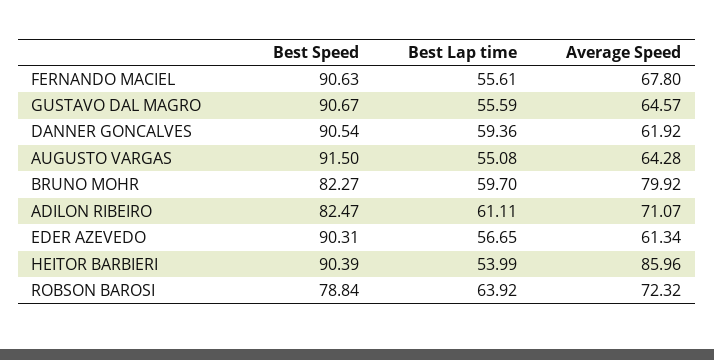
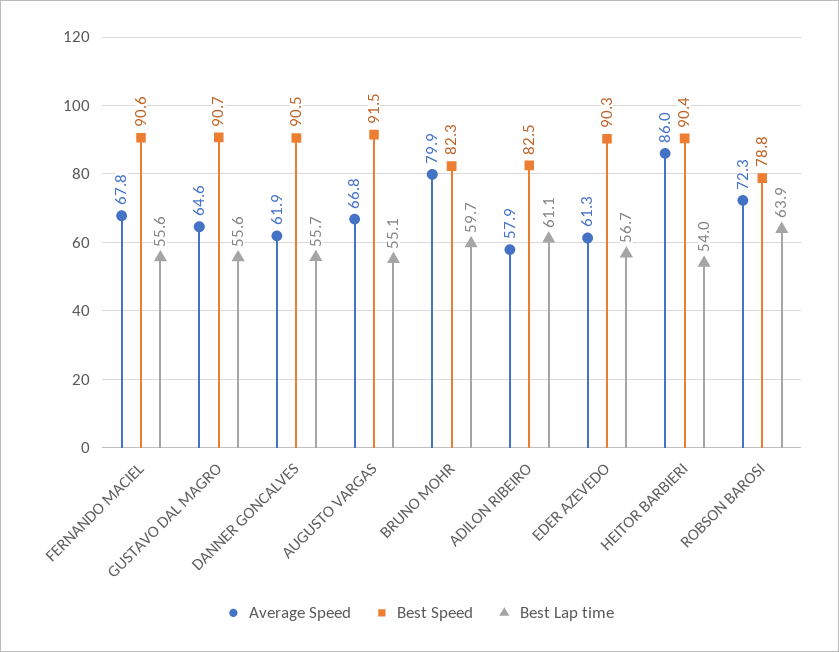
Best Lap time, DANNER GONCALVES: 59.36 -> 55.7
Average Speed, AUGUSTO VARGAS: 64.28 -> 66.8
Average Speed, ADILON RIBEIRO: 71.07 -> 57.9

